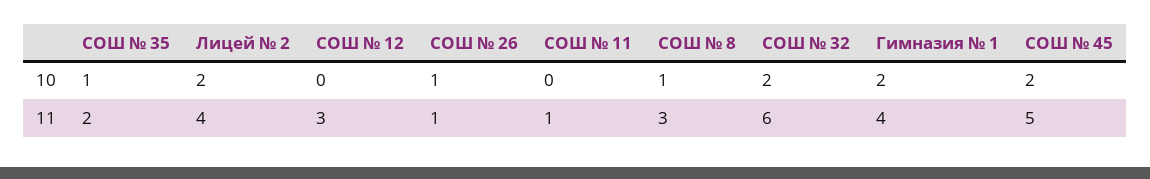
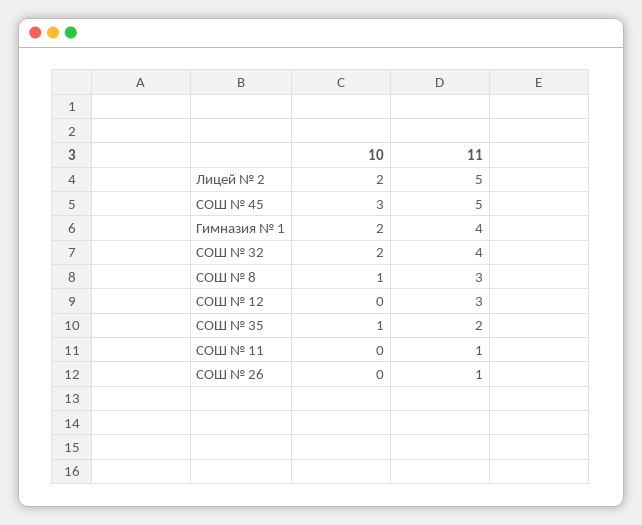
СОШ № 26, 10: 1 -> 0
СОШ № 45, 10: 2 -> 3
Лицей № 2, 11: 4 -> 5
СОШ № 32, 11: 6 -> 4

